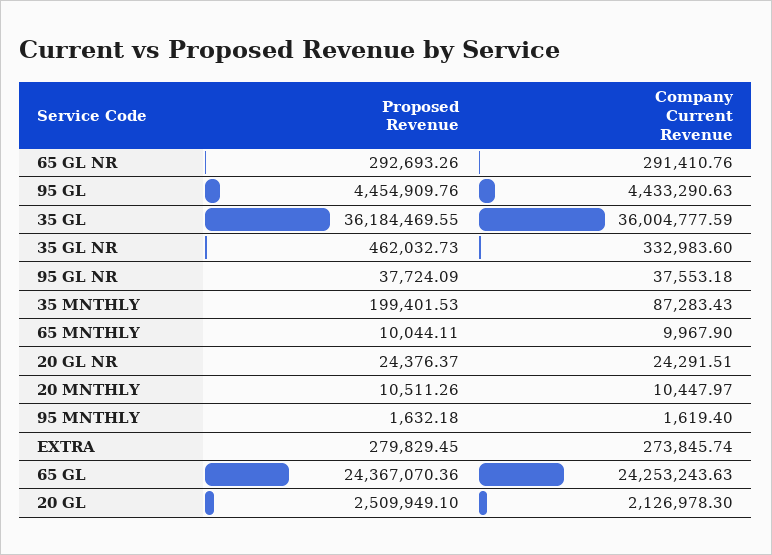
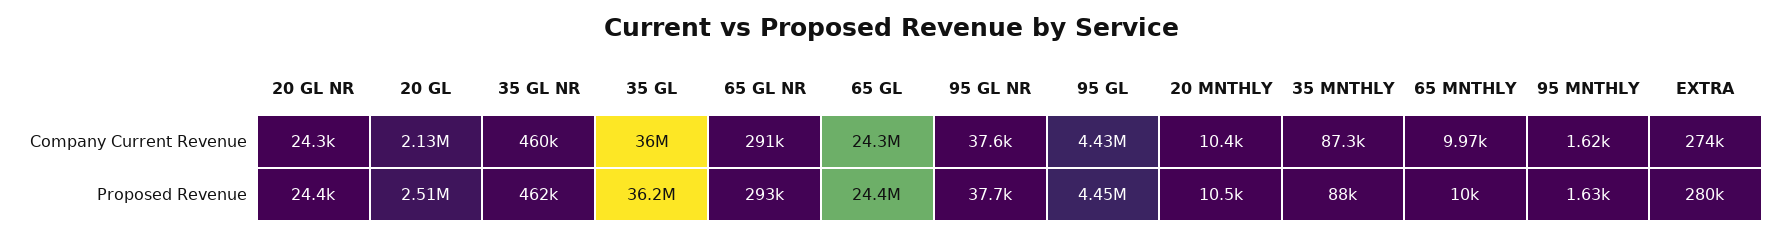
Company Current Revenue, 35 GL NR: 332983.6 -> 460000
Proposed Revenue, 35 MNTHLY: 199401.53 -> 88000

